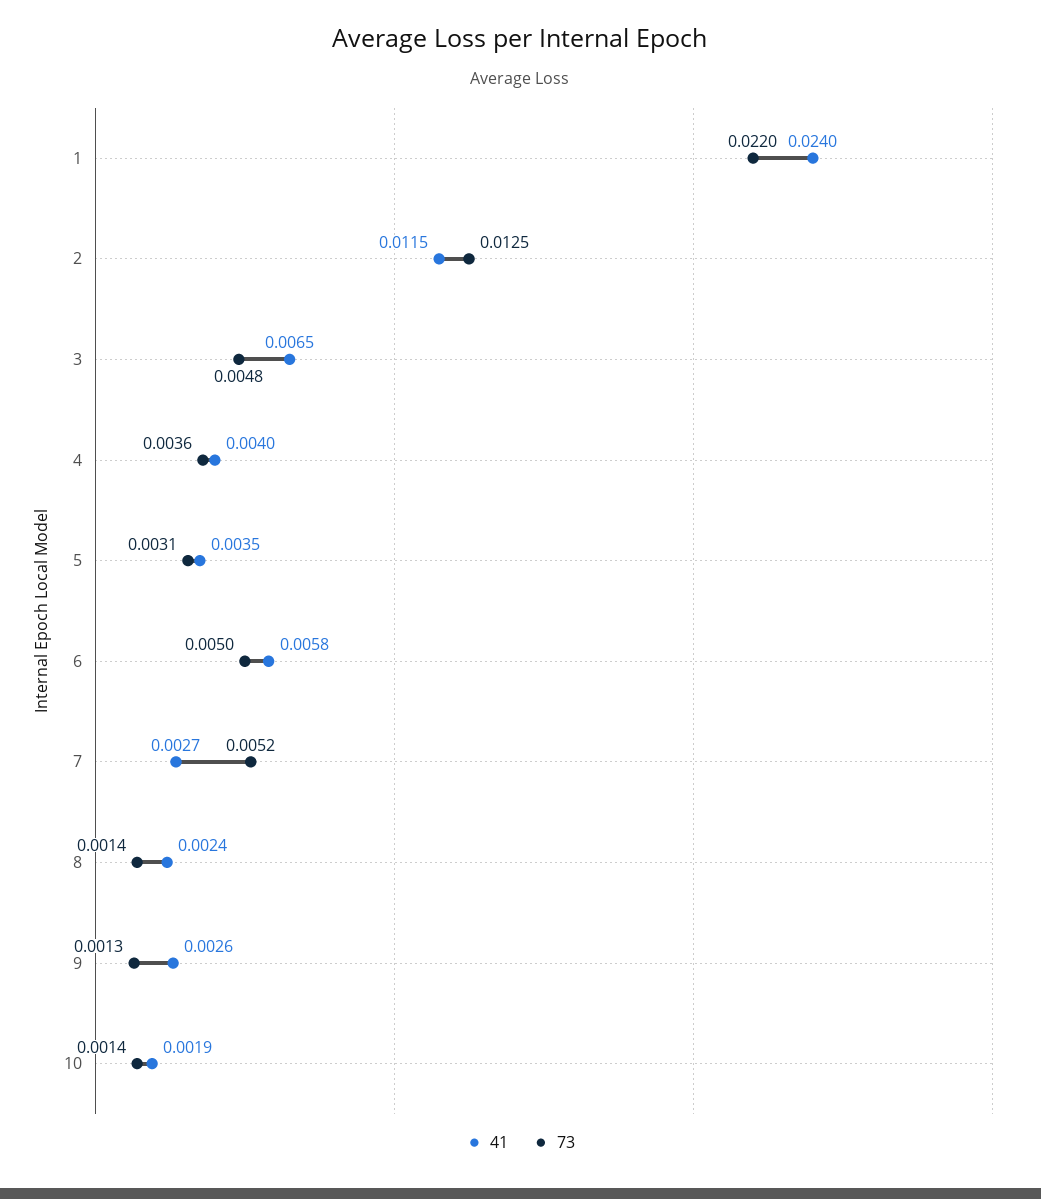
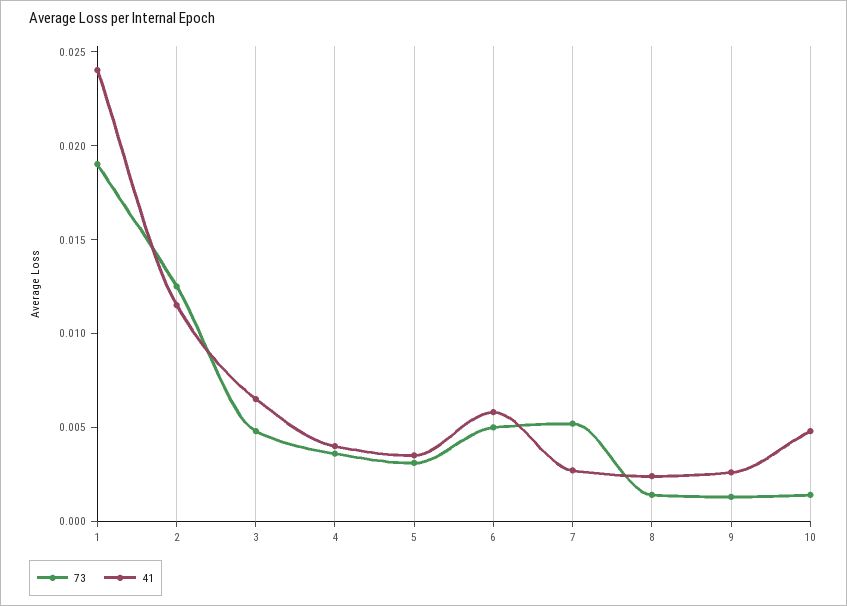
73, 1: 0.022 -> 0.019
41, 10: 0.0019 -> 0.005

